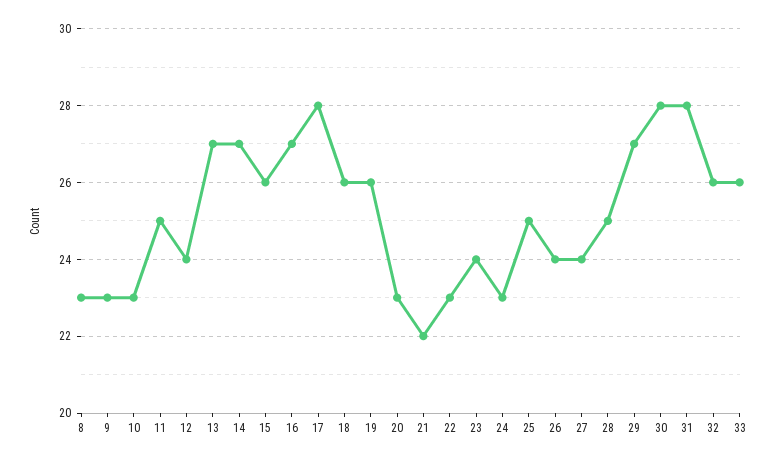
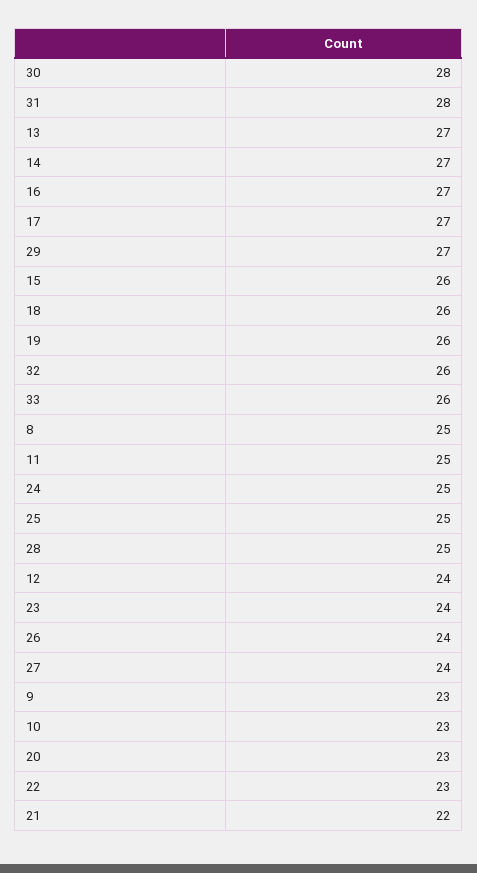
8: 23 -> 25
17: 28 -> 27
24: 23 -> 25

